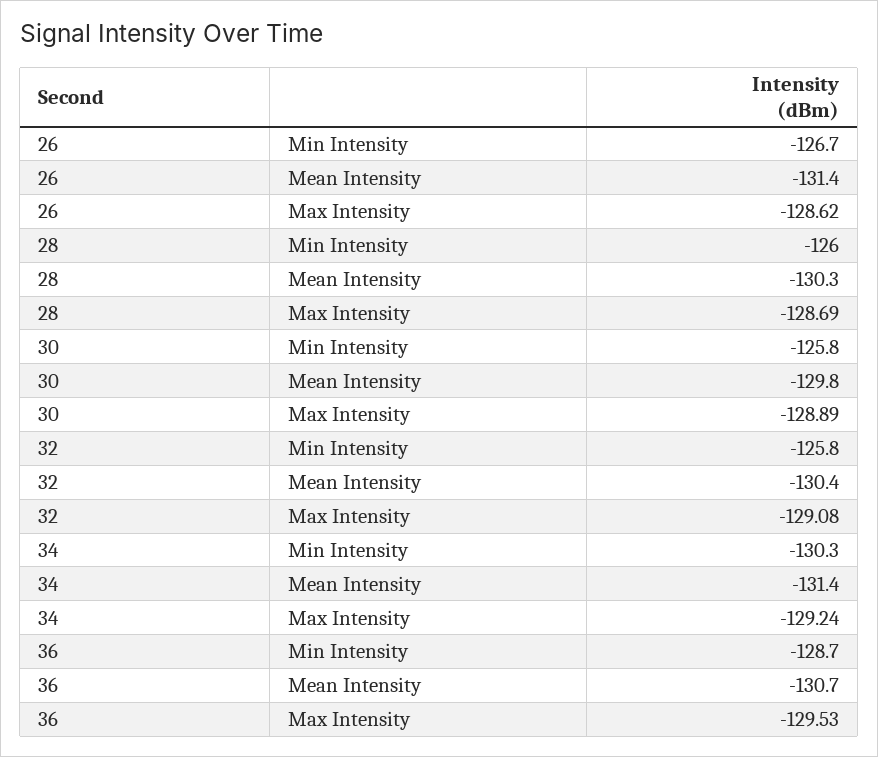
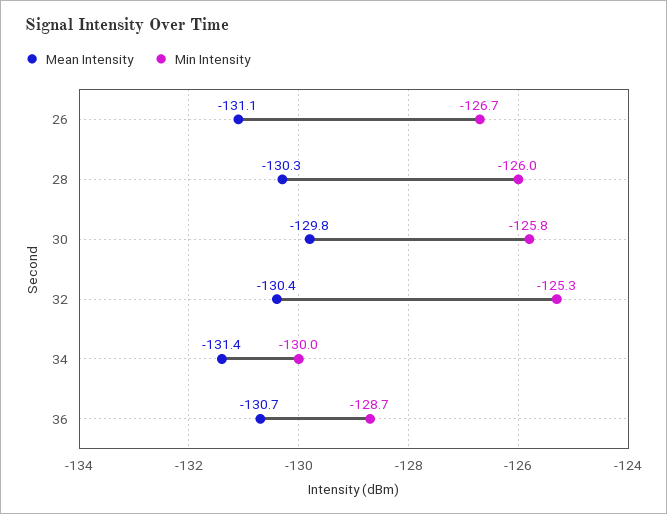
Mean Intensity, 26: -131.4 -> -131.1
Max Intensity, 26: -128.62 -> none
Max Intensity, 28: -128.69 -> none
Max Intensity, 30: -128.89 -> none
Min Intensity, 32: -125.8 -> -125.3
Max Intensity, 32: -129.08 -> none
Min Intensity, 34: -130.3 -> -130
Max Intensity, 34: -129.24 -> none
Max Intensity, 36: -129.53 -> none

